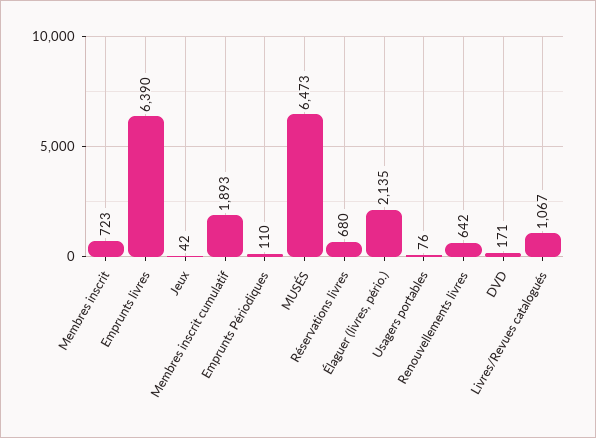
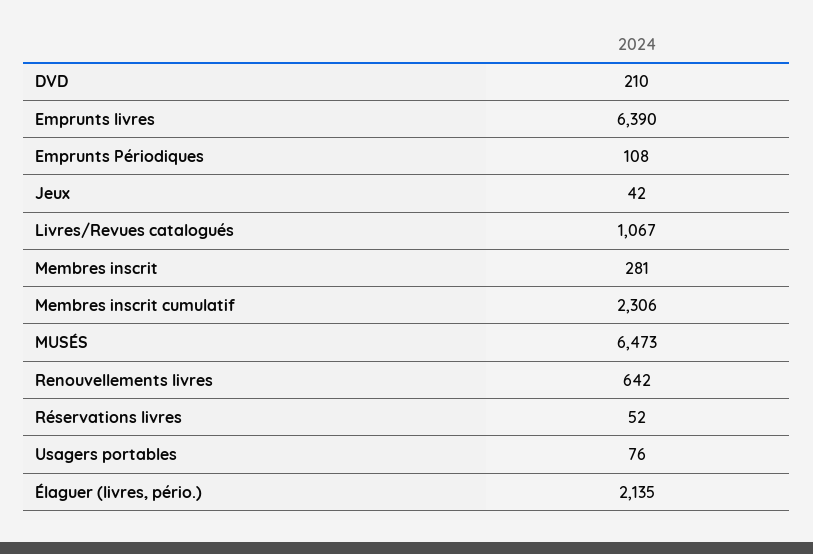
Membres inscrit: 723 -> 281
Membres inscrit cumulatif: 1893 -> 2306
Emprunts Périodiques: 110 -> 108
Réservations livres: 680 -> 52
DVD: 171 -> 210

